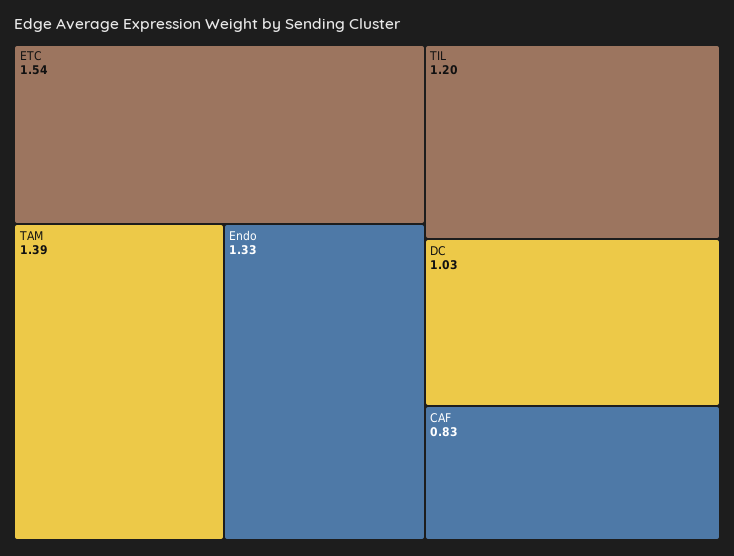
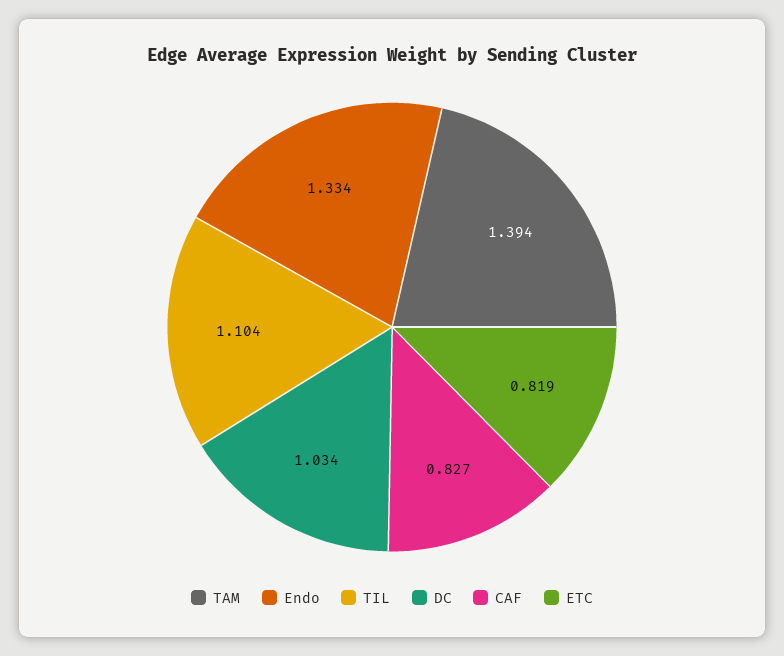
ETC: 1.54 -> 0.819
TIL: 1.2 -> 1.104

